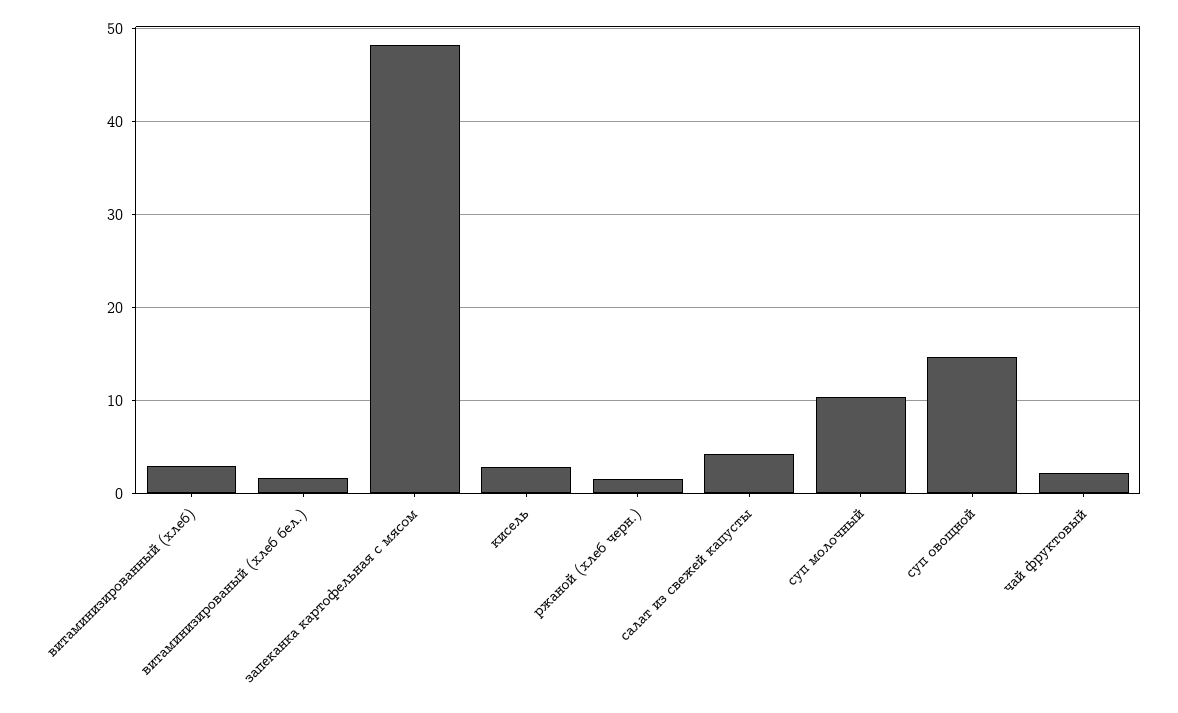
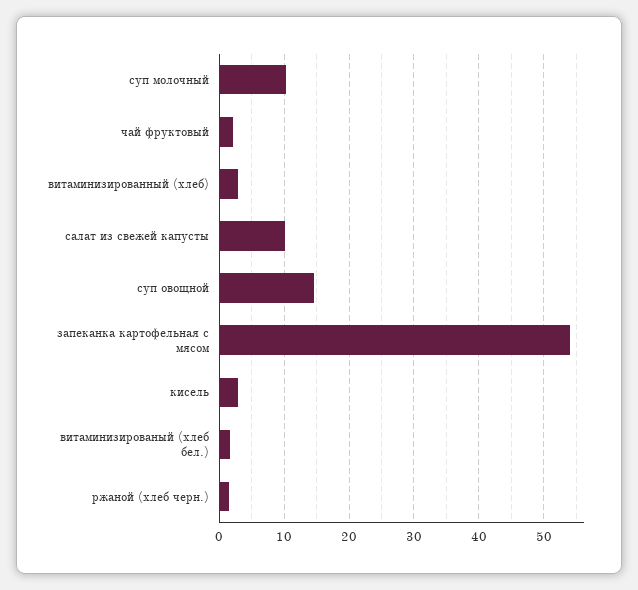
запеканка картофельная с мясом: 48 -> 54
салат из свежей капусты: 4 -> 10

